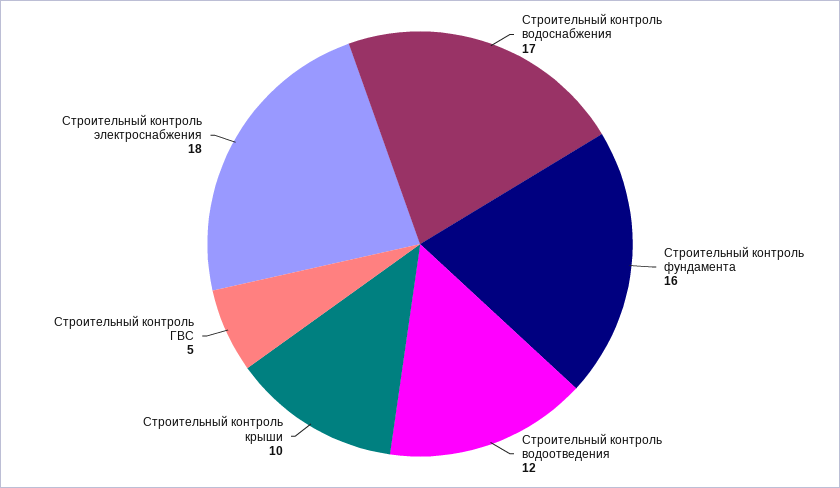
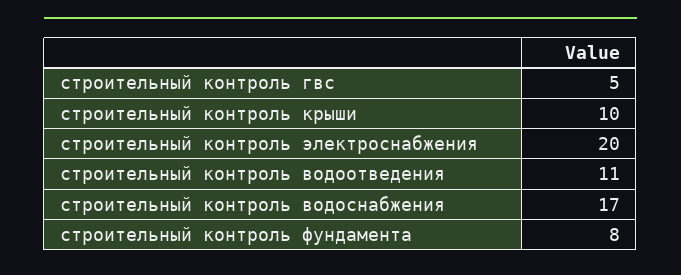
Строительный контроль фундамента: 16 -> 8
Строительный контроль водоотведения: 12 -> 11
Строительный контроль электроснабжения: 18 -> 20

